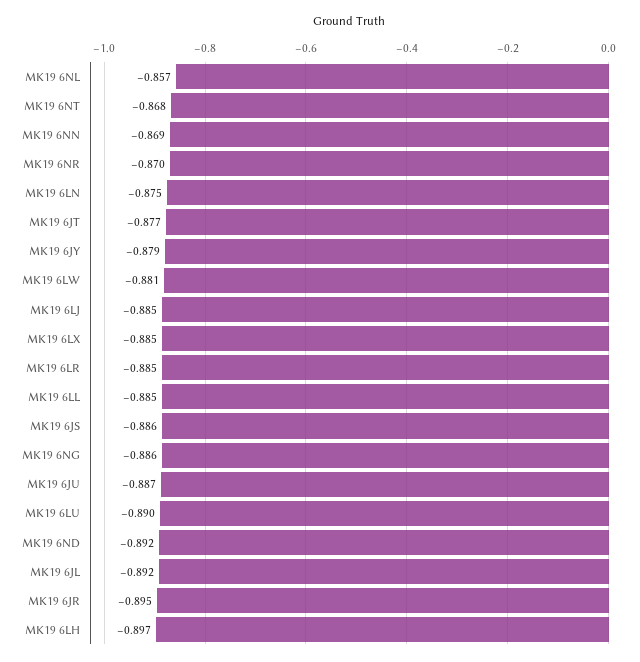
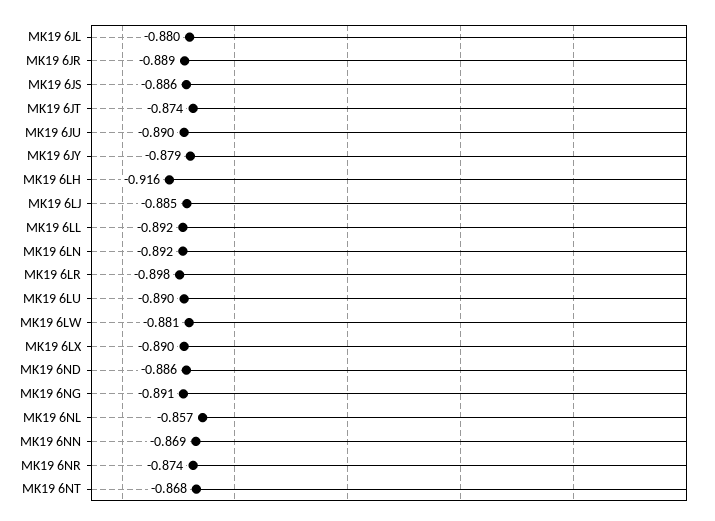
MK19 6NR: -0.87 -> -0.874
MK19 6LN: -0.875 -> -0.892
MK19 6JT: -0.877 -> -0.874
MK19 6LX: -0.885 -> -0.89
MK19 6LR: -0.885 -> -0.898
MK19 6LL: -0.885 -> -0.892
MK19 6NG: -0.886 -> -0.891
MK19 6JU: -0.887 -> -0.89
MK19 6ND: -0.892 -> -0.886
MK19 6JL: -0.892 -> -0.88
MK19 6JR: -0.895 -> -0.889
MK19 6LH: -0.897 -> -0.916

